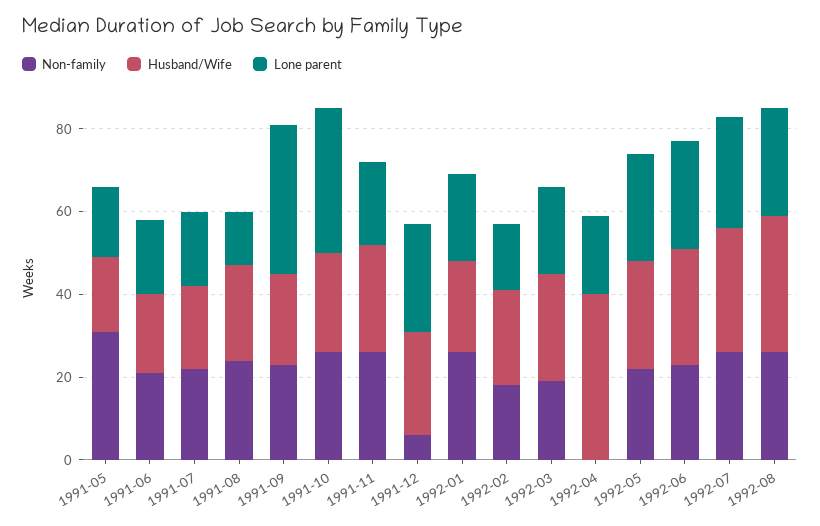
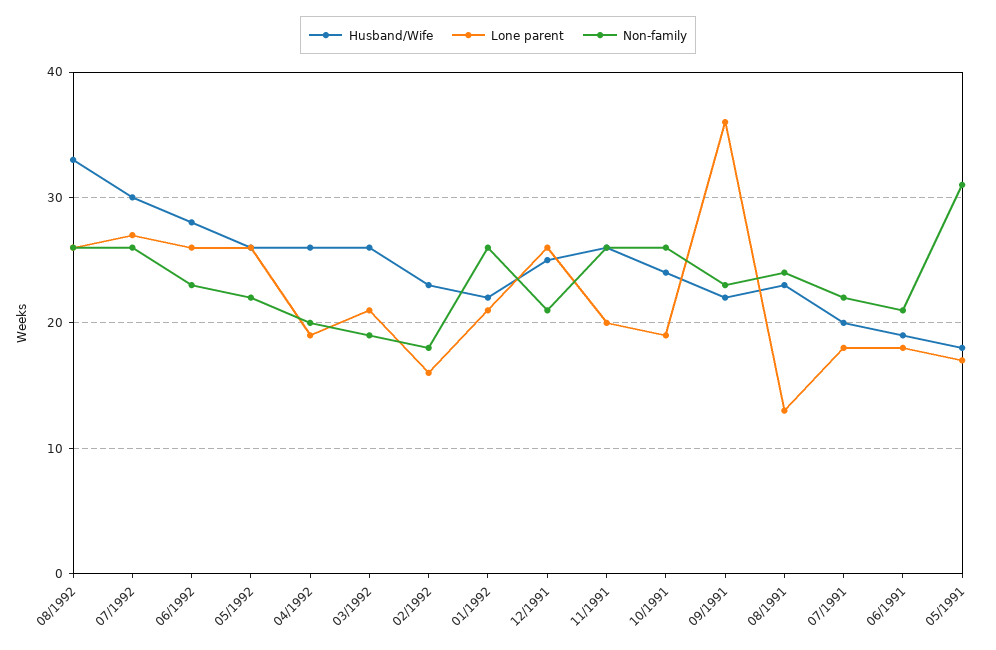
Lone parent, 1991-10: 35 -> 19
Non-family, 1991-12: 5 -> 21
Non-family, 1992-04: 0 -> 20
Husband/Wife, 1992-04: 40 -> 26

